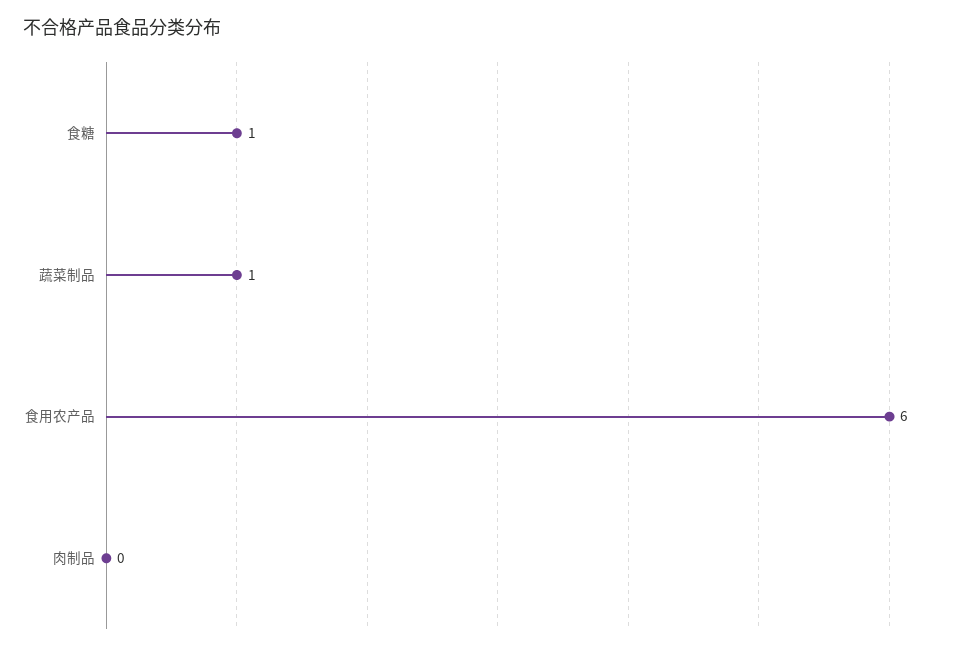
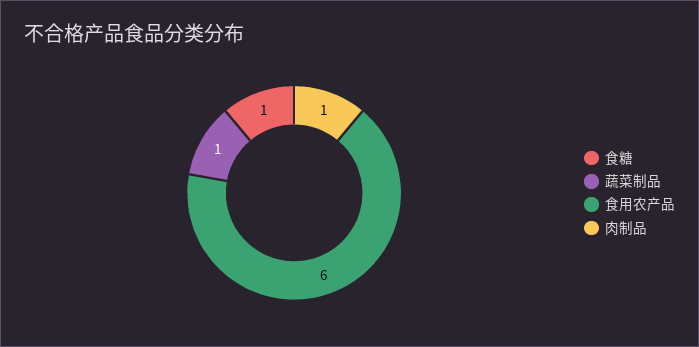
肉制品: 0 -> 1

